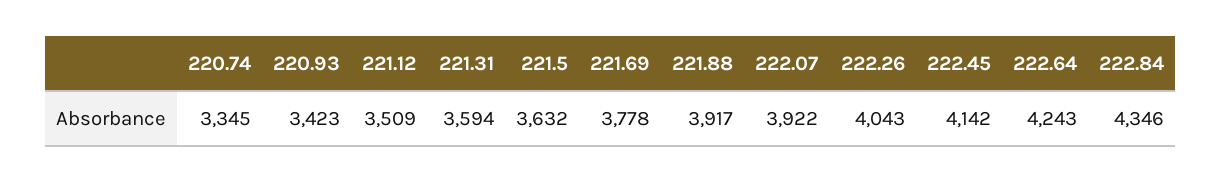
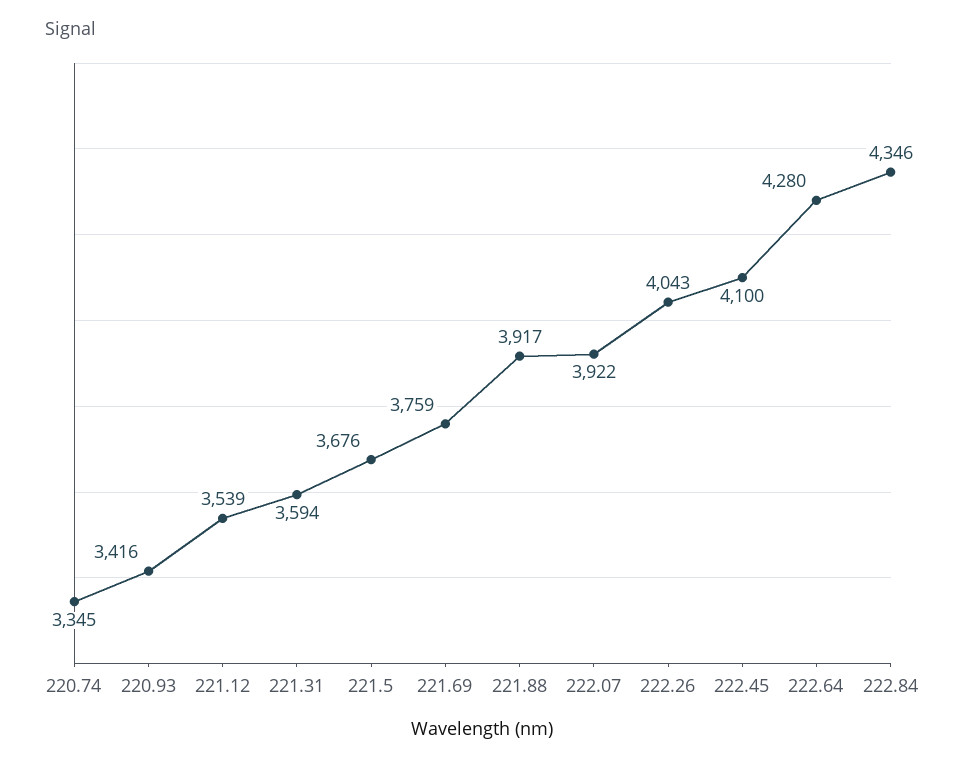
220.93: 3423 -> 3416
221.12: 3509 -> 3539
221.5: 3632 -> 3676
221.69: 3778 -> 3759
222.45: 4142 -> 4100
222.64: 4243 -> 4280

